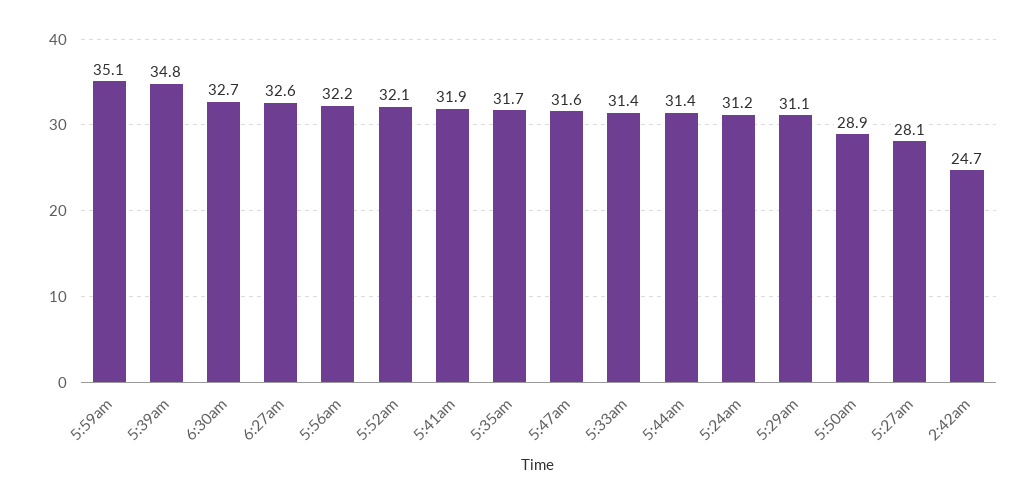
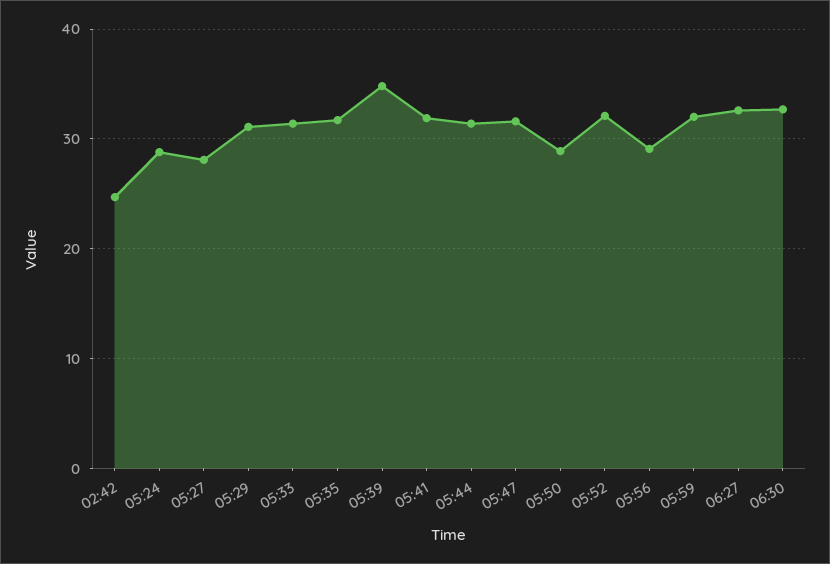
5:59am: 35.1 -> 32
5:56am: 32.2 -> 29
5:24am: 31.2 -> 29

